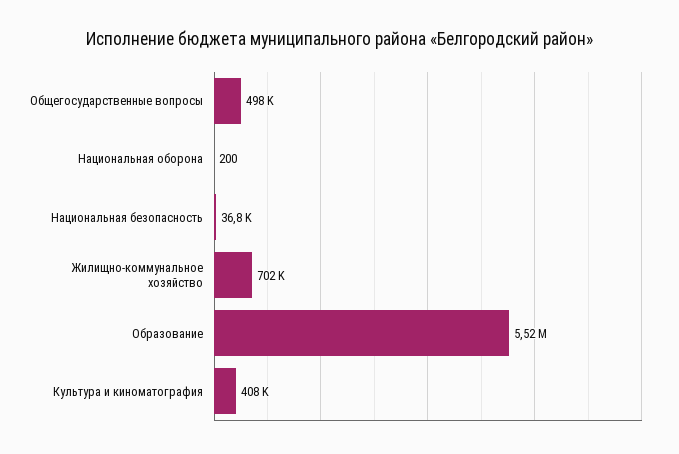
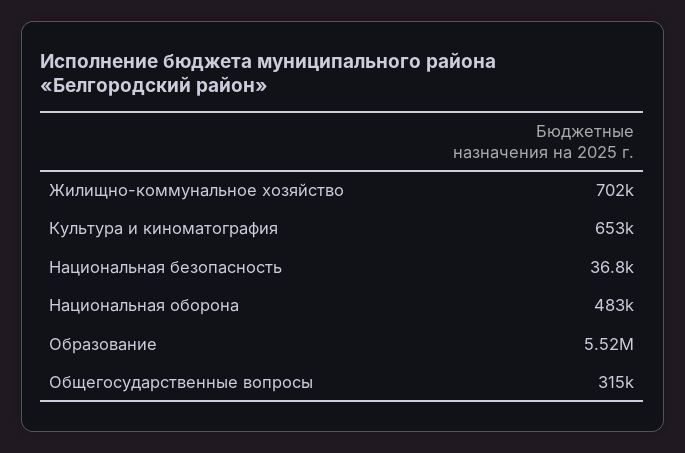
Общегосударственные вопросы: 498000 -> 315000
Национальная оборона: 200 -> 483000
Культура и киноматография: 408000 -> 653000

